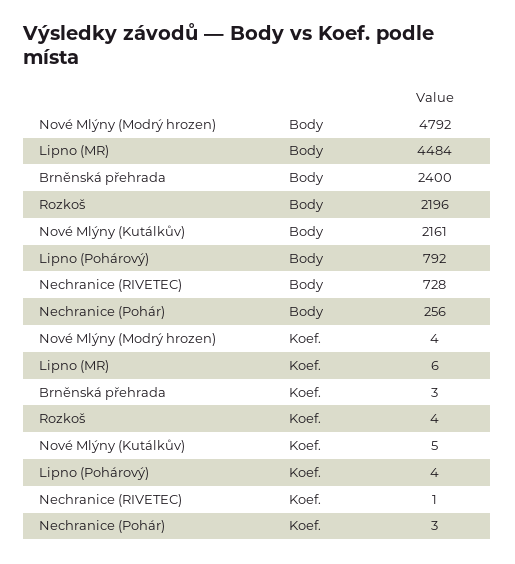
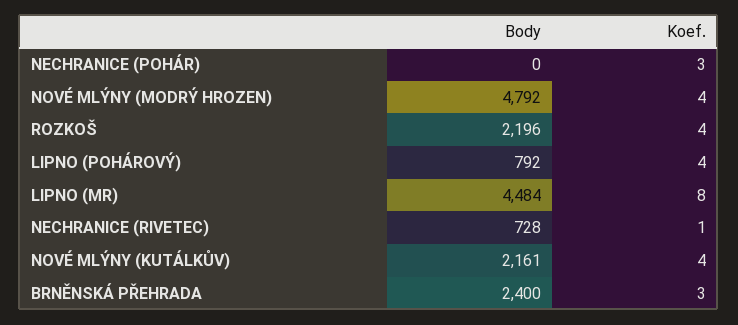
Nechranice (Pohár), Body: 256 -> 0
Lipno (MR), Koef.: 6 -> 8
Nové Mlýny (Kutálkův), Koef.: 5 -> 4

